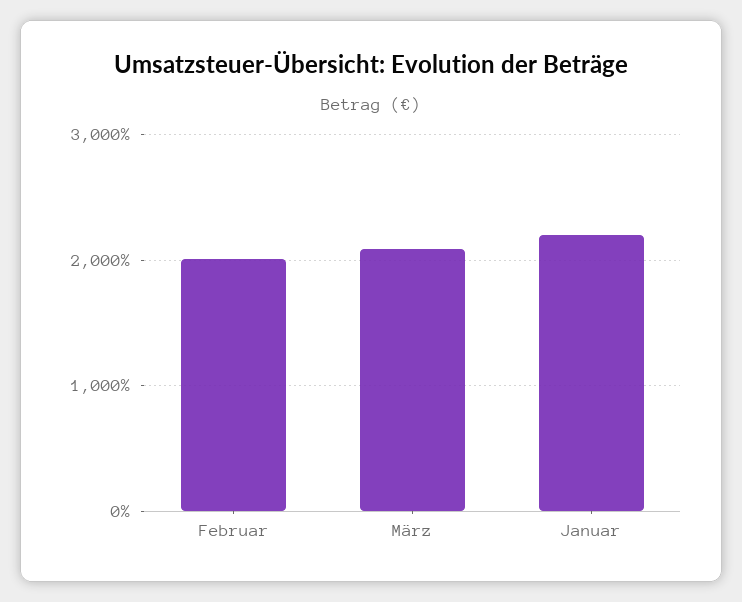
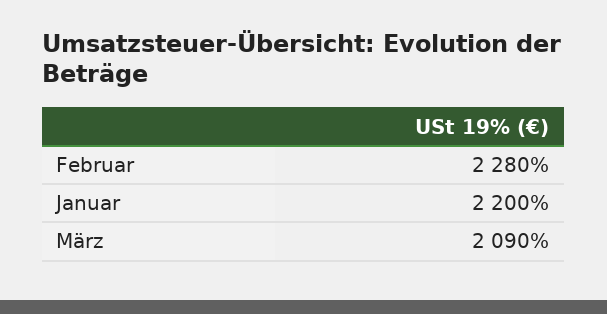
Februar: 2000 -> 2280

